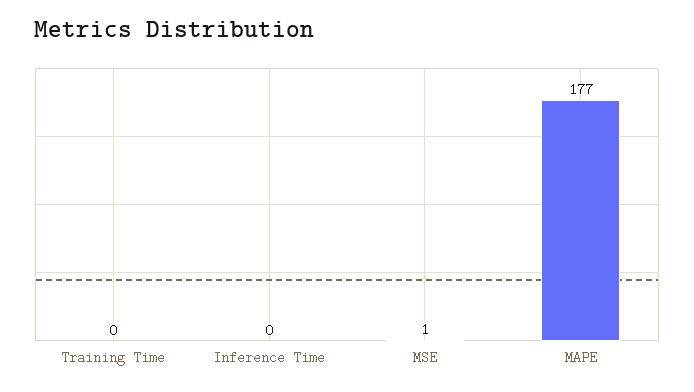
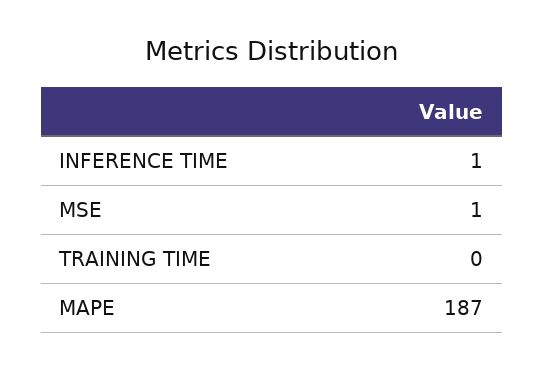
Inference Time: 0 -> 1
MAPE: 177 -> 187

